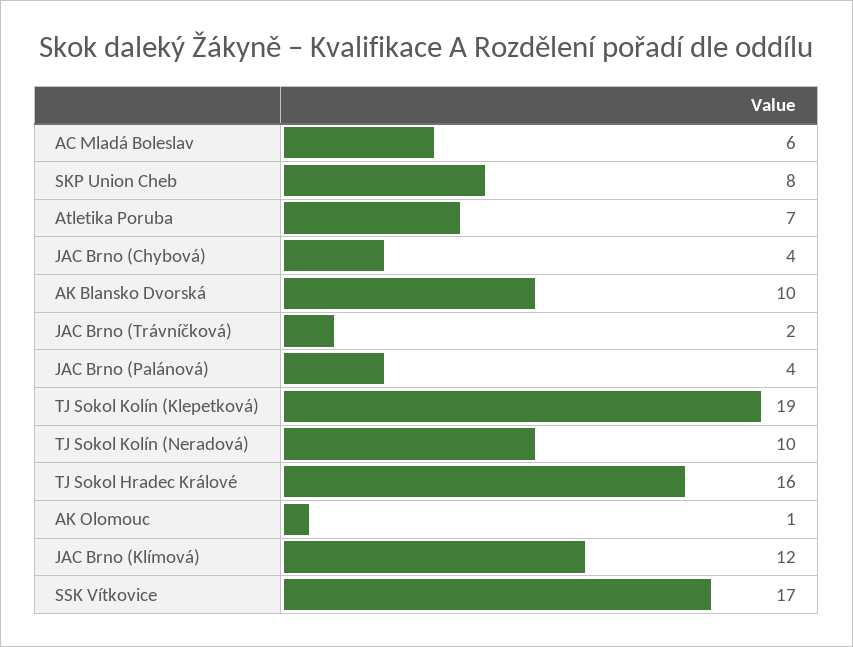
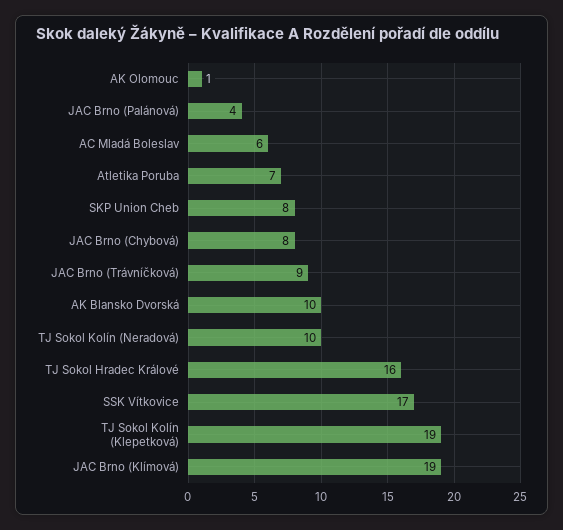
JAC Brno (Chybová): 4 -> 8
JAC Brno (Trávníčková): 2 -> 9
JAC Brno (Klímová): 12 -> 19

